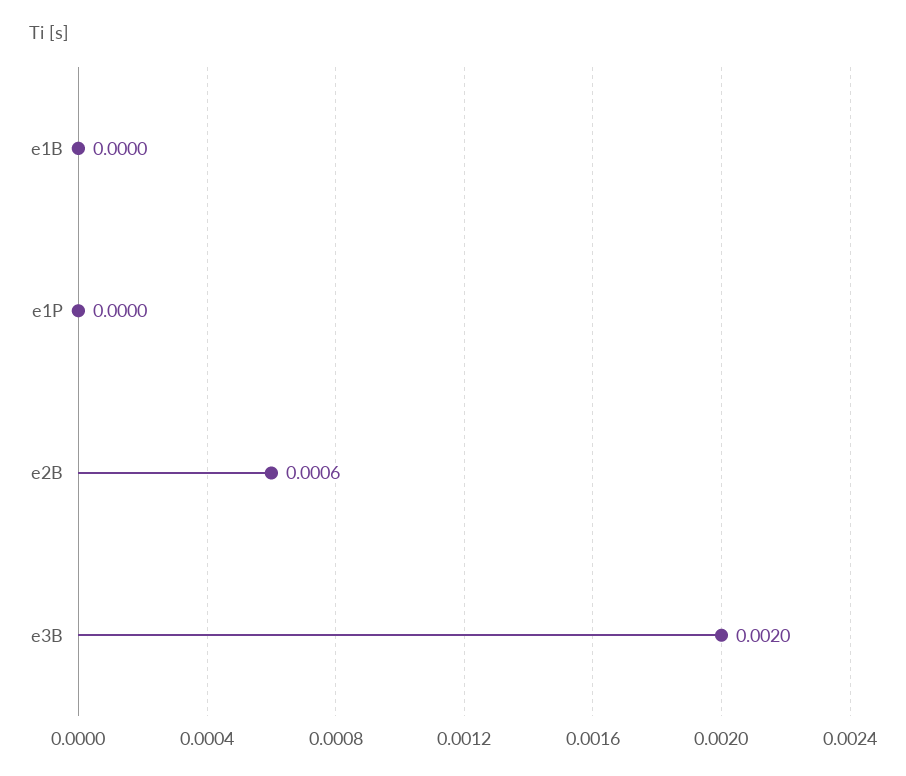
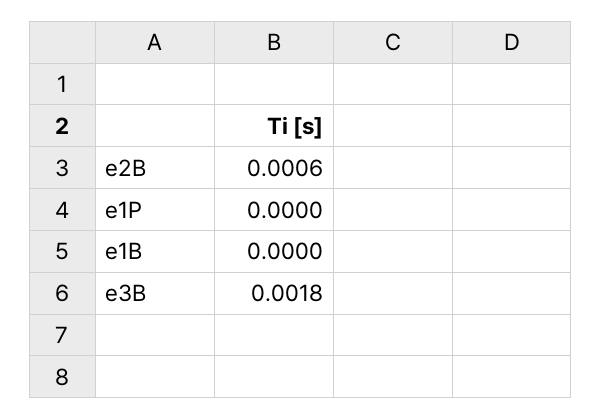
e3B: 0.002 -> 0.0018

